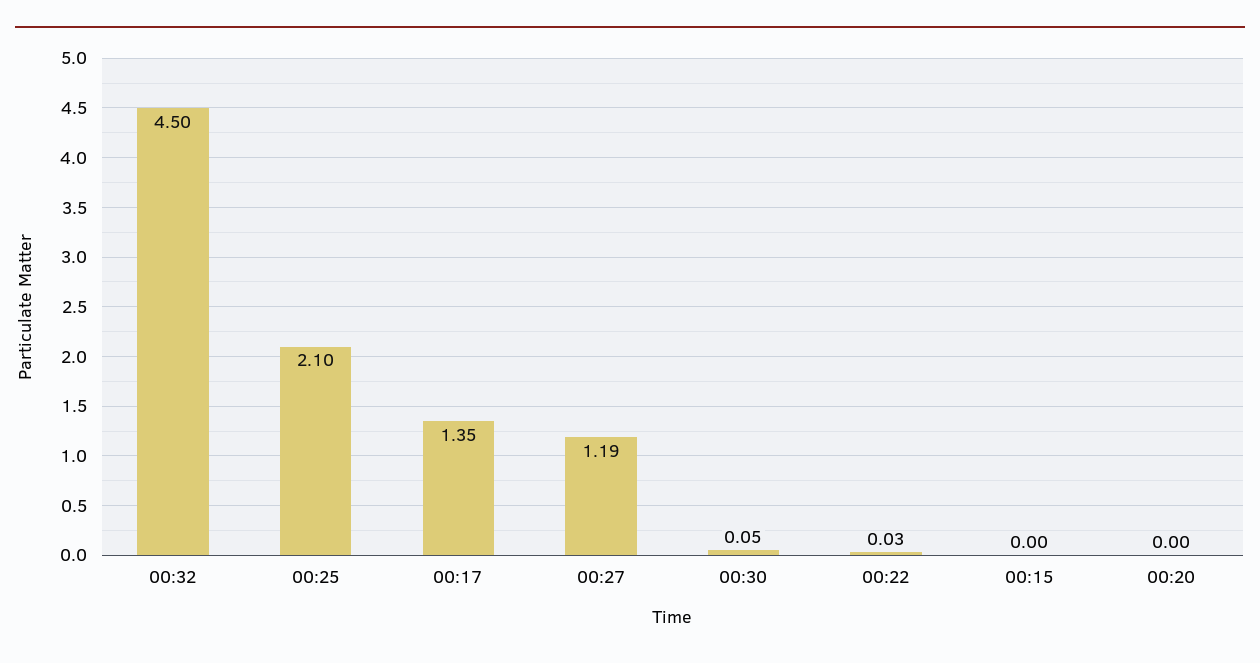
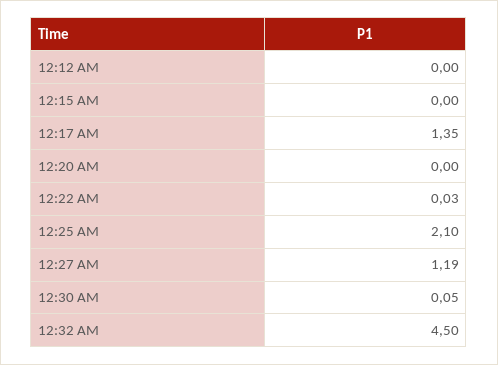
12:12 AM: none -> 0

